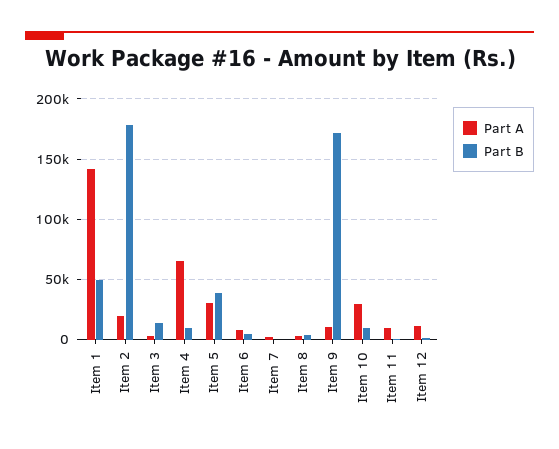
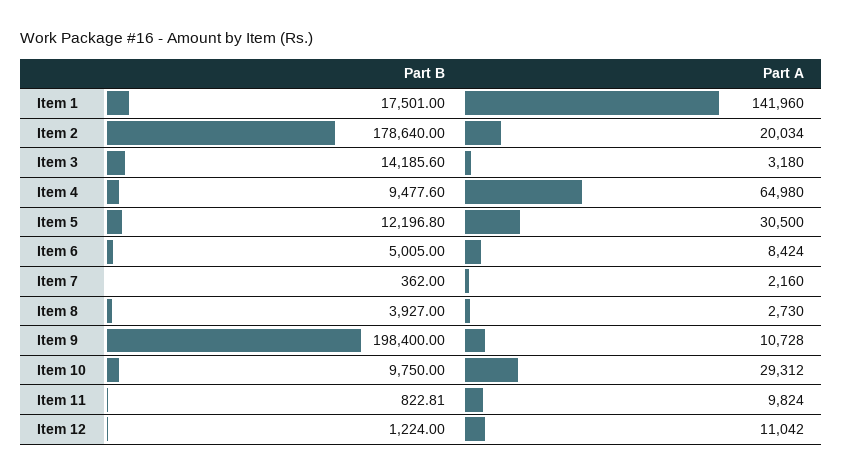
Part B, Item 1: 50000 -> 17501
Part B, Item 5: 40000 -> 12196.8
Part B, Item 9: 170000 -> 198400

